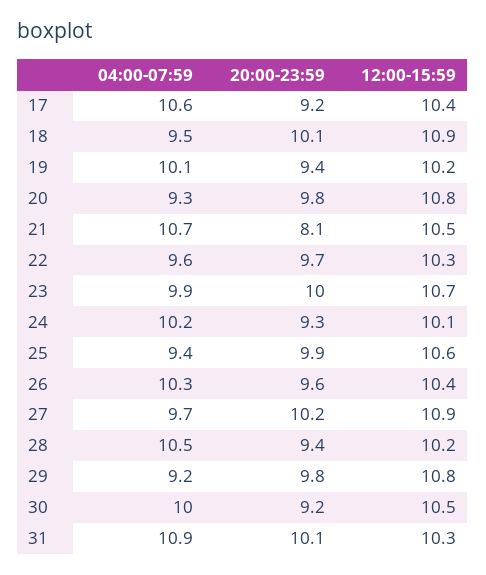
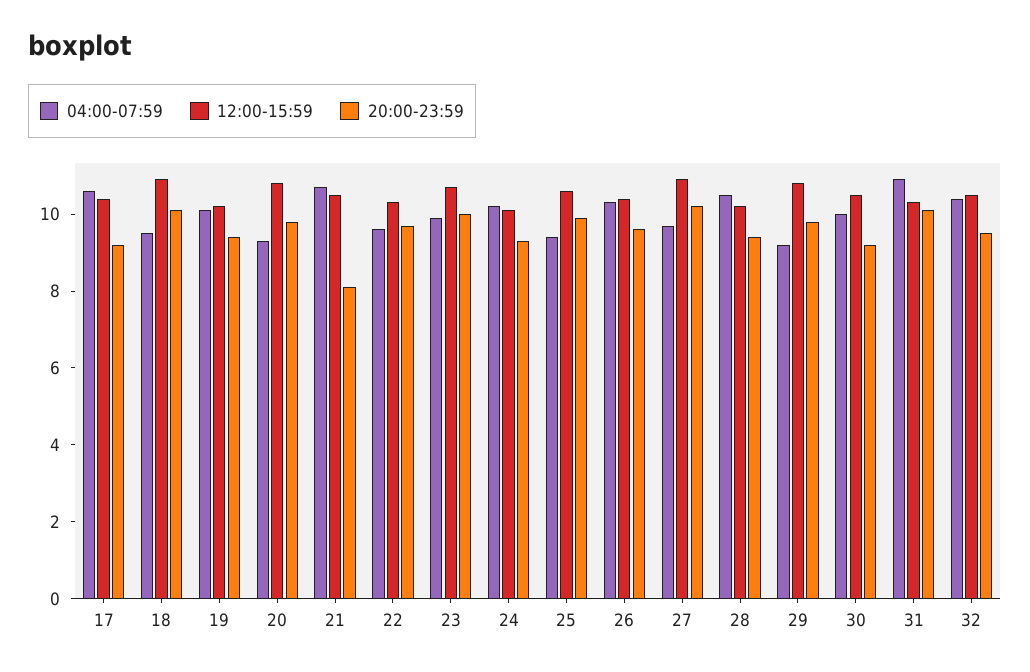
04:00-07:59, 32: none -> 10.5
12:00-15:59, 32: none -> 10.5
20:00-23:59, 32: none -> 9.5

